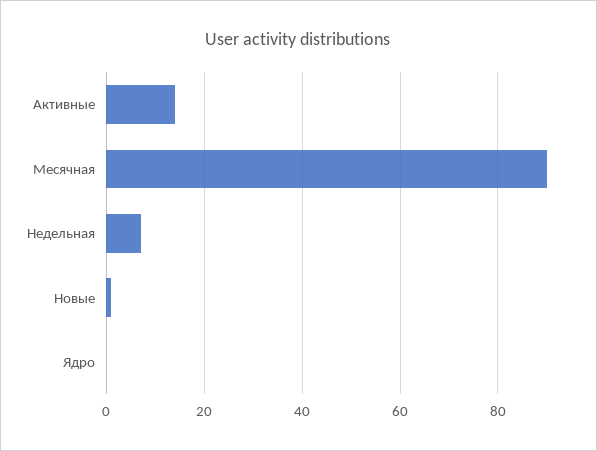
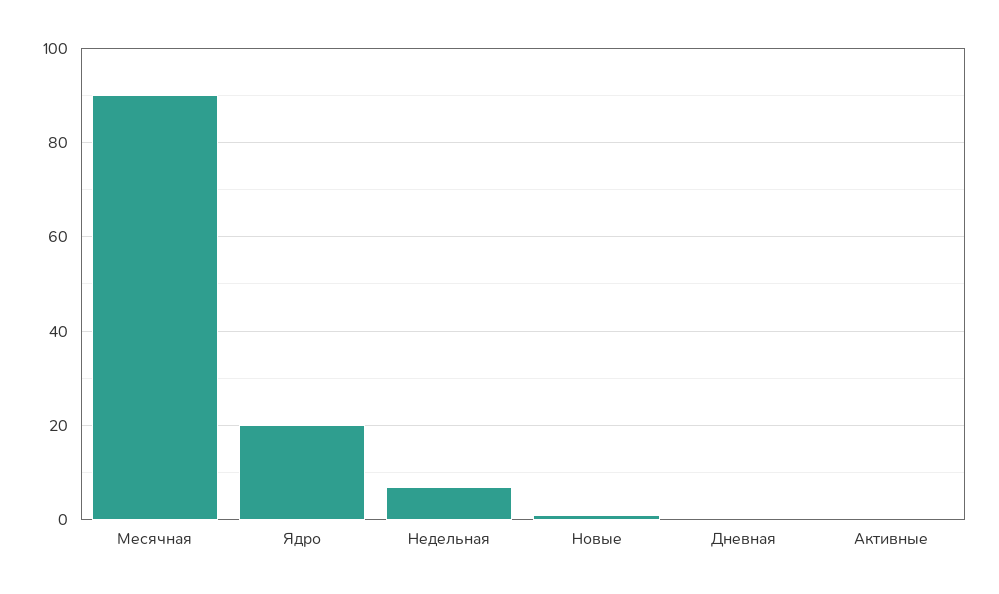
Активные: 15 -> 0
Ядро: 0 -> 20
Дневная: none -> 0

